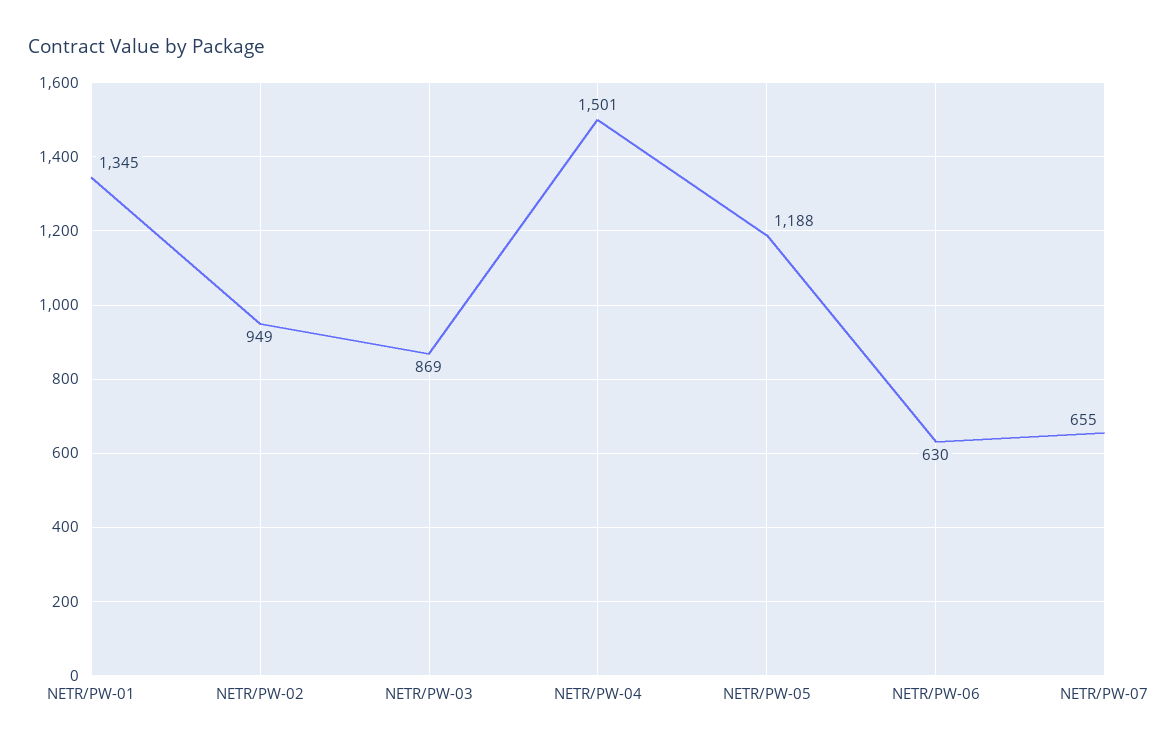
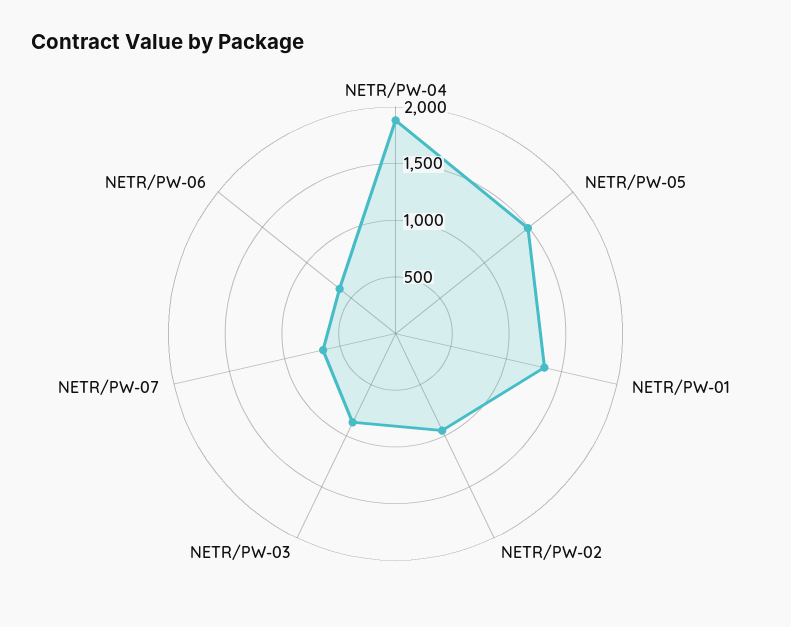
NETR/PW-04: 1501 -> 1900
NETR/PW-05: 1188 -> 1500

